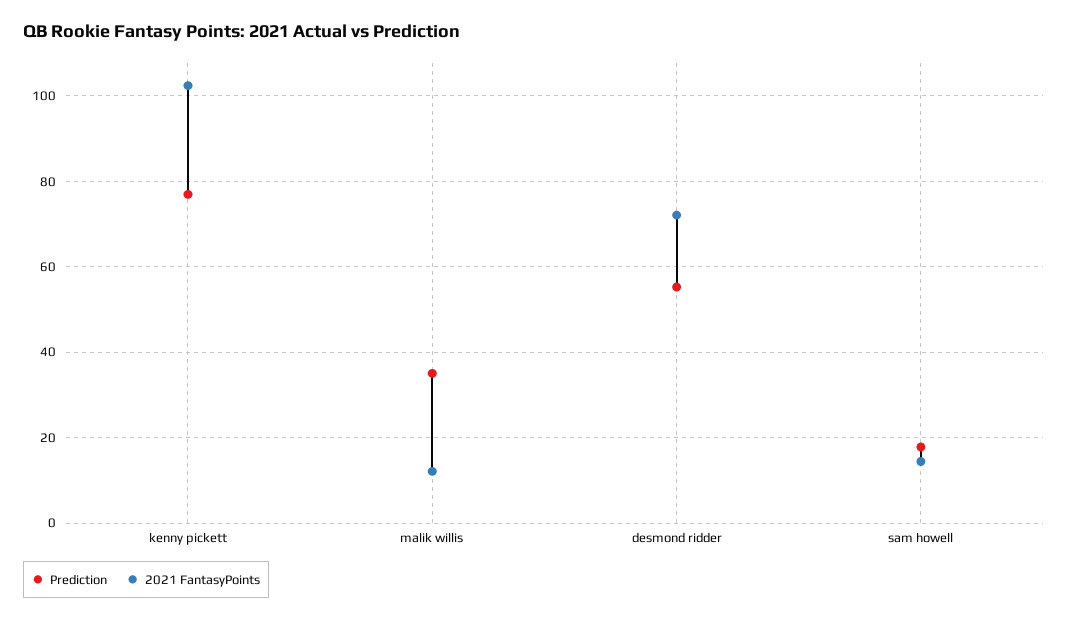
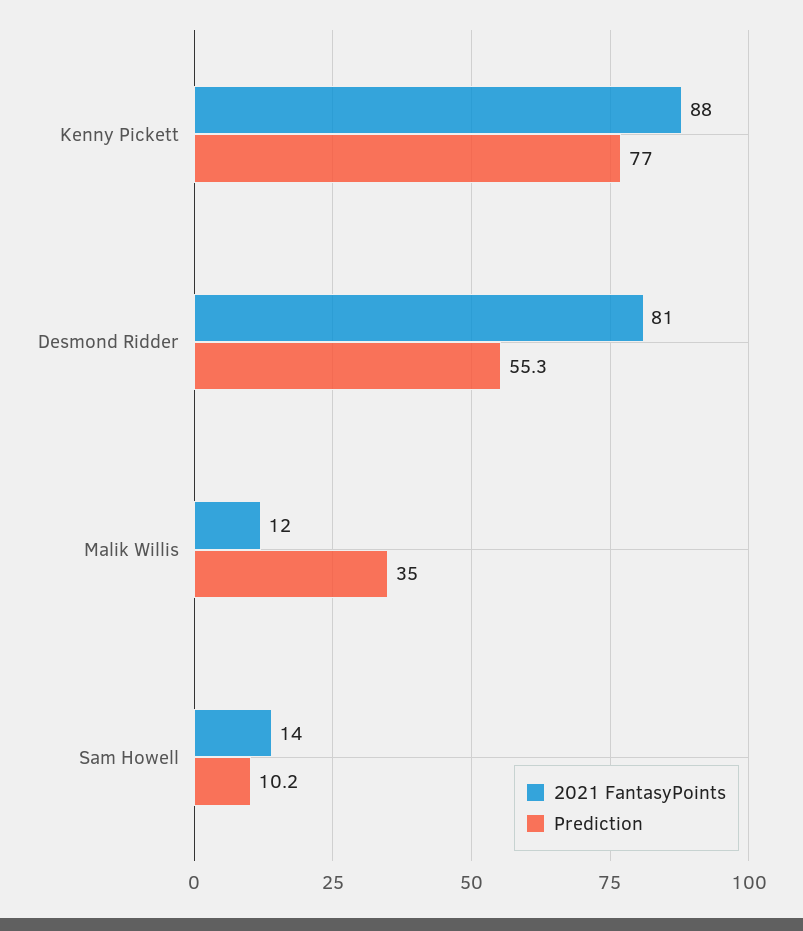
2021 FantasyPoints, kenny pickett: 102 -> 88
2021 FantasyPoints, desmond ridder: 72 -> 81
Prediction, sam howell: 18 -> 10.2

